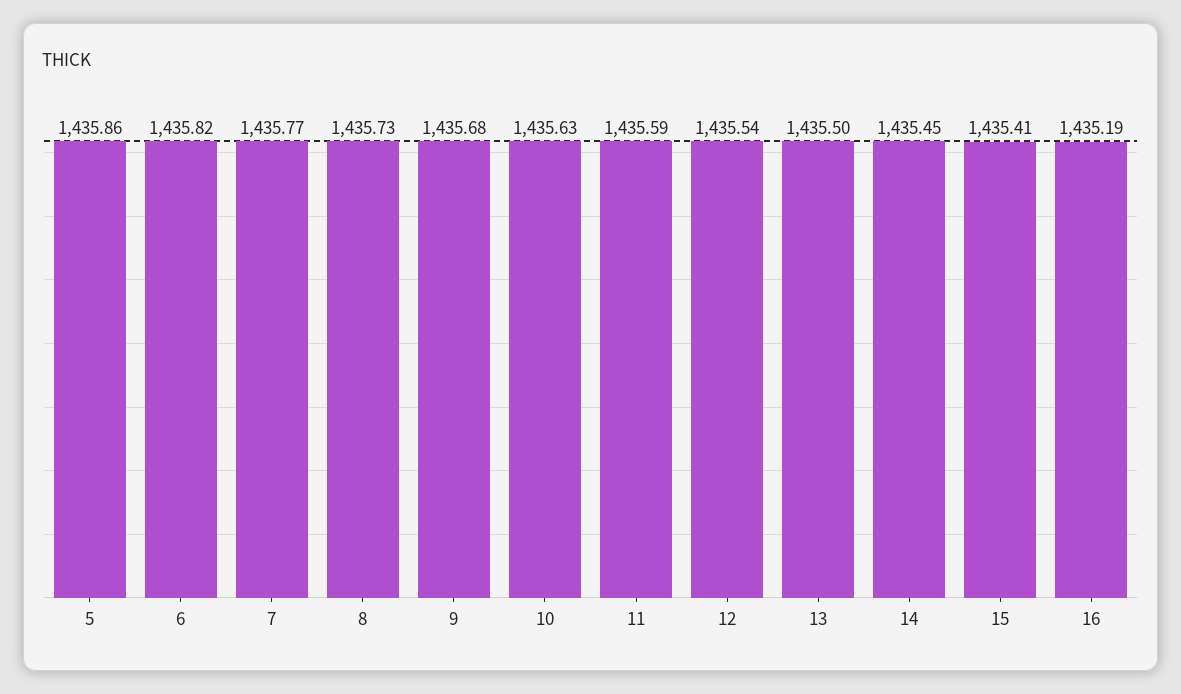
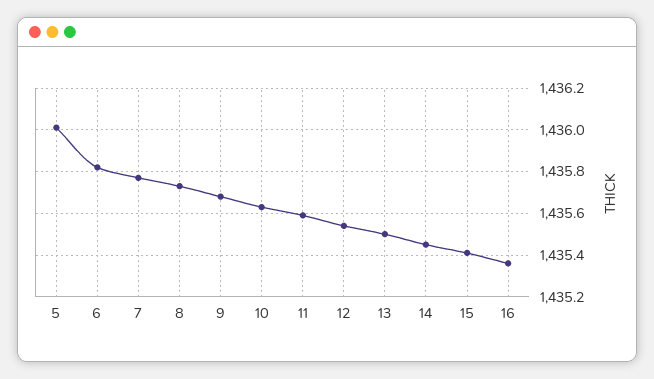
5: 1435.86 -> 1436
16: 1435.19 -> 1435.35

